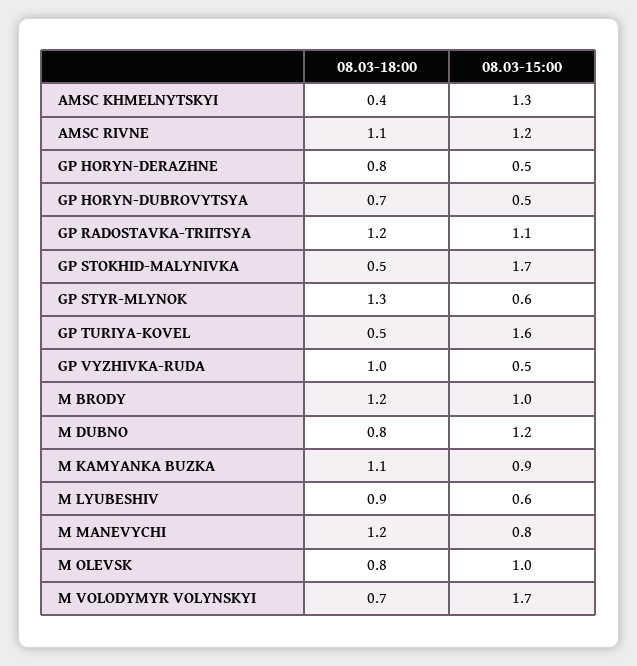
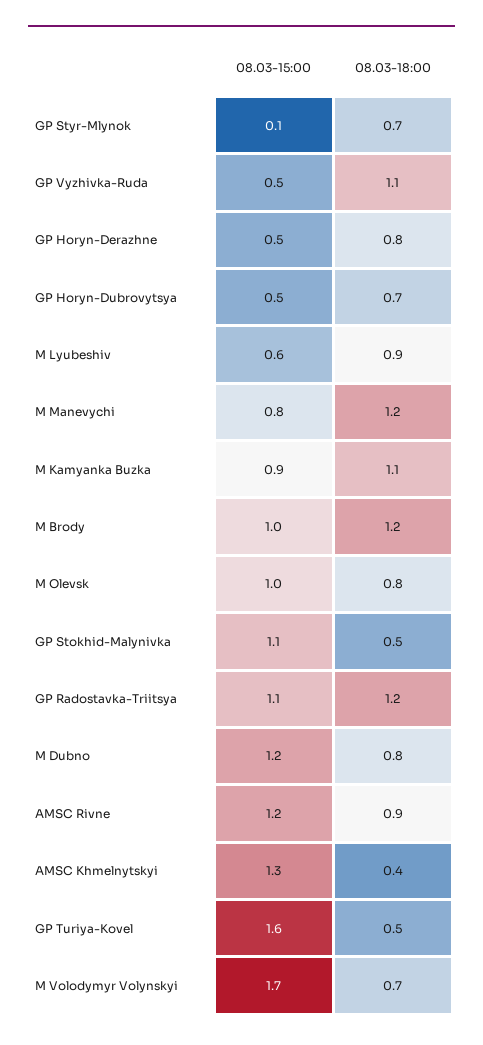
08.03-18:00, AMSC RIVNE: 1.1 -> 0.9
08.03-15:00, GP STOKHID-MALYNIVKA: 1.7 -> 1.1
08.03-18:00, GP STYR-MLYNOK: 1.3 -> 0.7
08.03-15:00, GP STYR-MLYNOK: 0.6 -> 0.1
08.03-18:00, GP VYZHIVKA-RUDA: 1 -> 1.1

